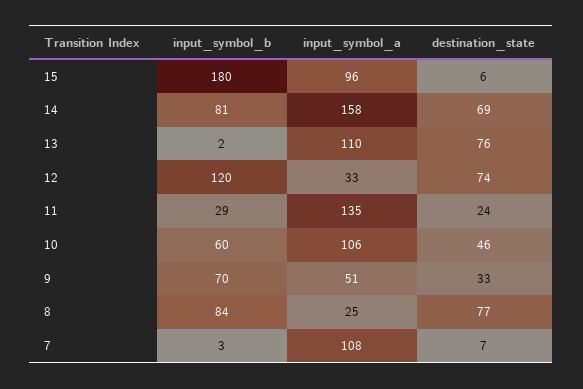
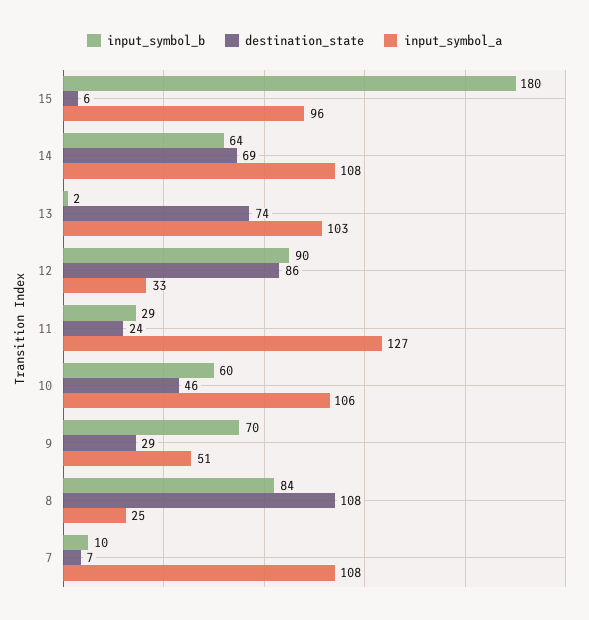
input_symbol_b, 14: 81 -> 64
input_symbol_a, 14: 158 -> 108
input_symbol_a, 13: 110 -> 103
destination_state, 13: 76 -> 74
input_symbol_b, 12: 120 -> 90
destination_state, 12: 74 -> 86
input_symbol_a, 11: 135 -> 127
destination_state, 9: 33 -> 29
destination_state, 8: 77 -> 108
input_symbol_b, 7: 3 -> 10

